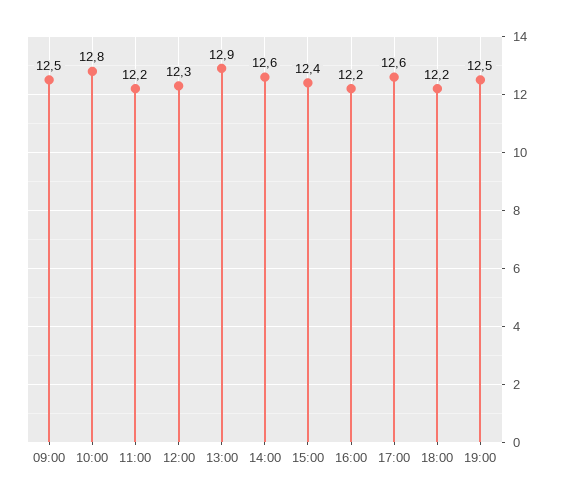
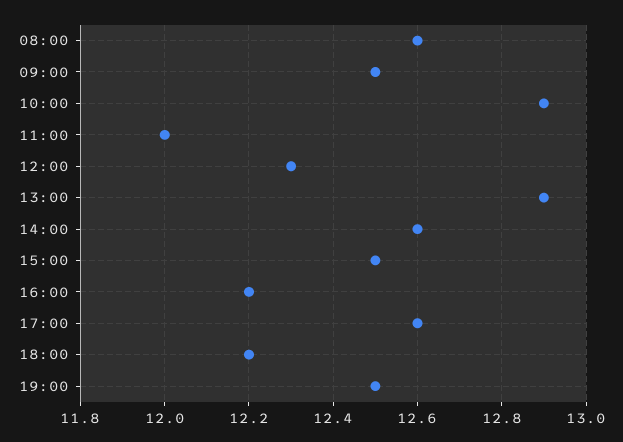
10:00: 12.8 -> 12.9
11:00: 12.2 -> 12
15:00: 12.4 -> 12.5
08:00: none -> 12.6

